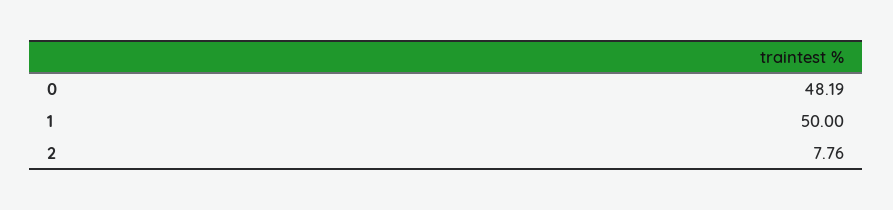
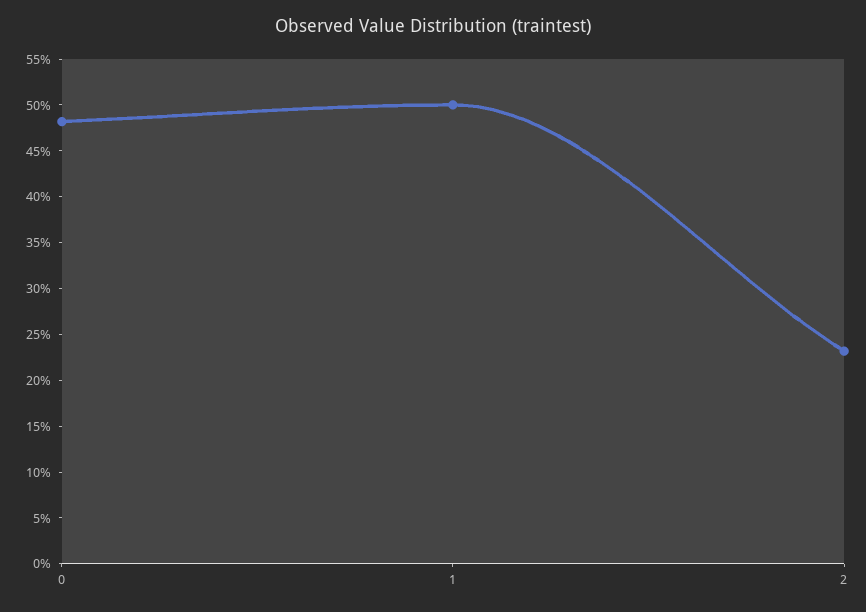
2: 7.76 -> 23

